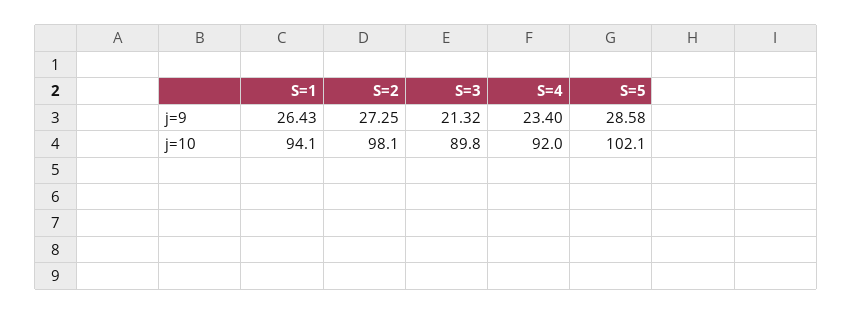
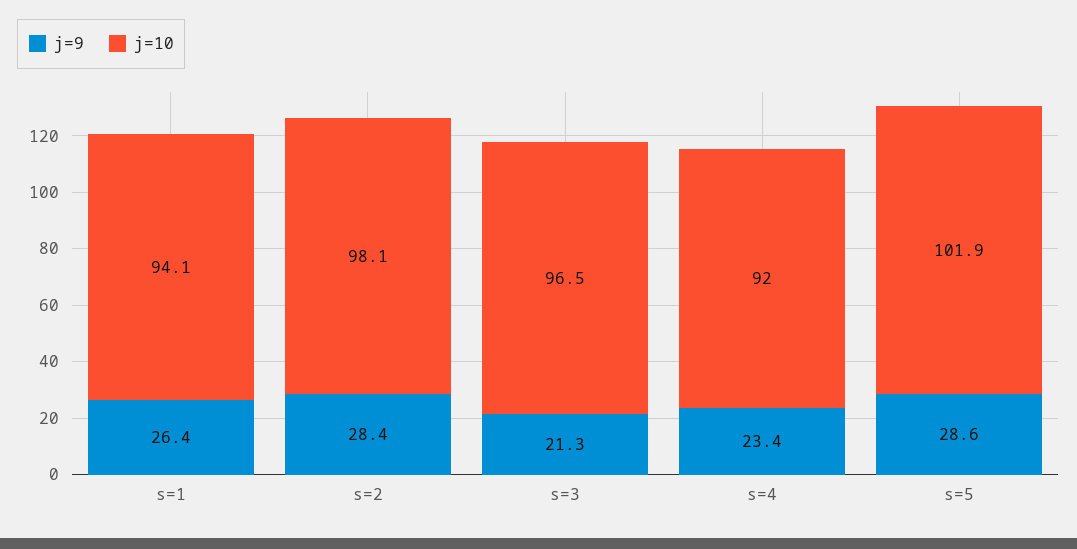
j=9, S=2: 27.25 -> 28.4
j=10, S=3: 89.8 -> 96.5
j=10, S=5: 102.1 -> 101.9

